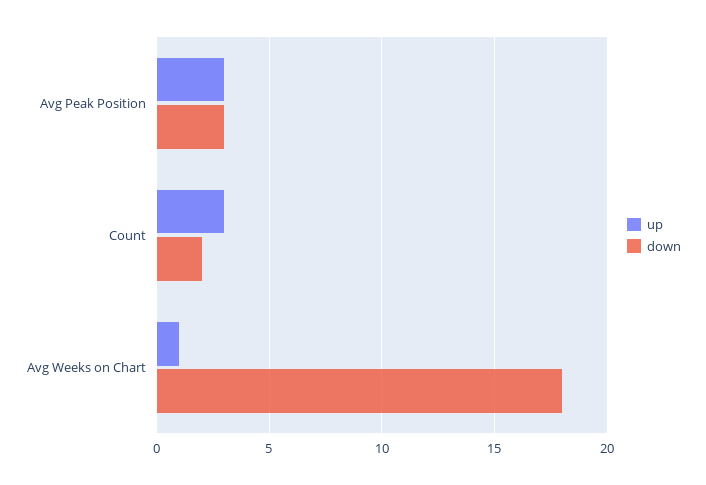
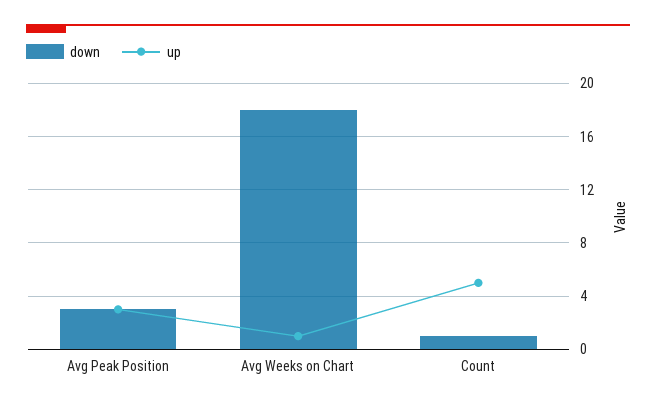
up, Count: 3 -> 5
down, Count: 2 -> 1

